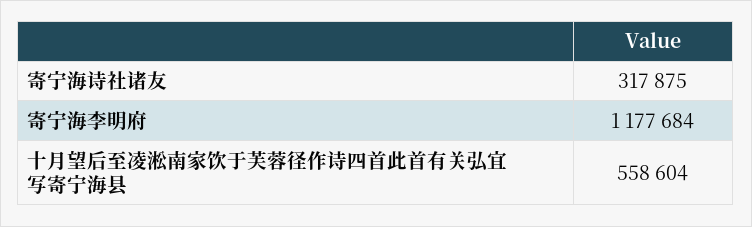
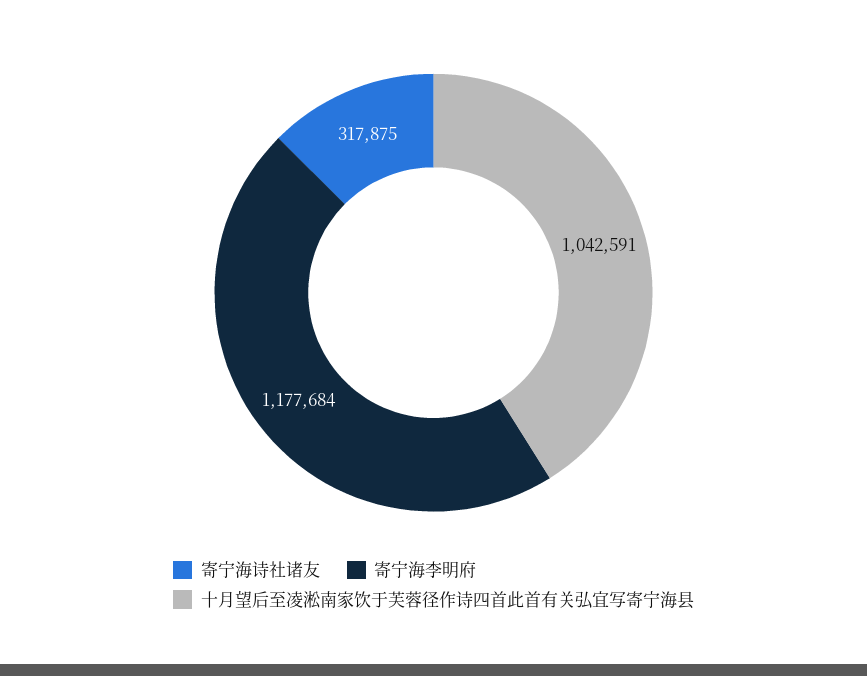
十月望后至凌淞南家饮于芙蓉径作诗四首此首有关弘宜写寄宁海县: 558604 -> 1042591

